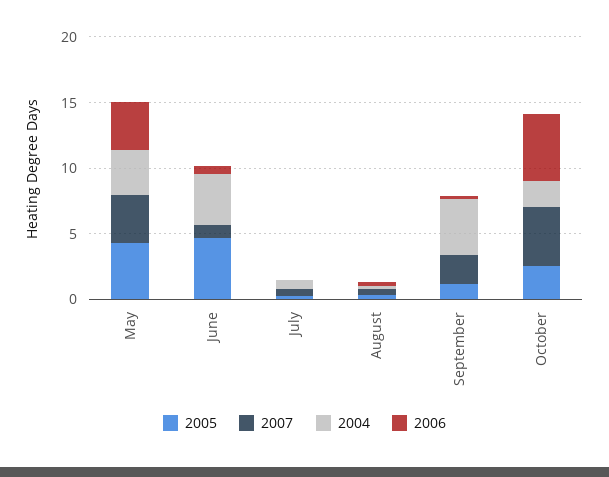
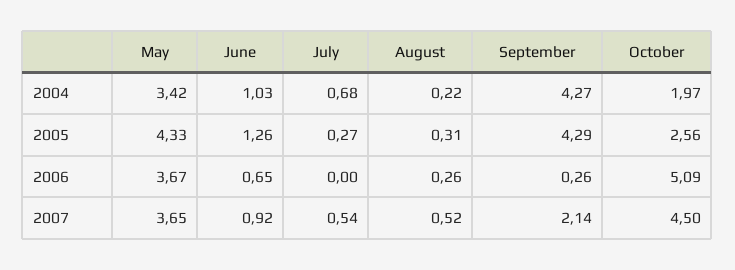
2005, June: 5 -> 1.26
2004, June: 4 -> 1.03
2005, September: 1 -> 4.29

